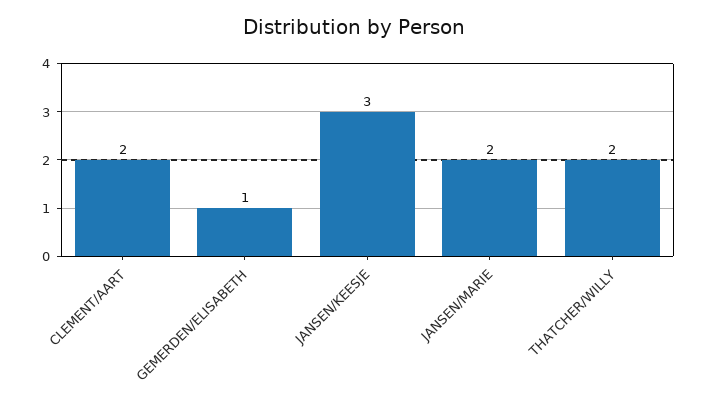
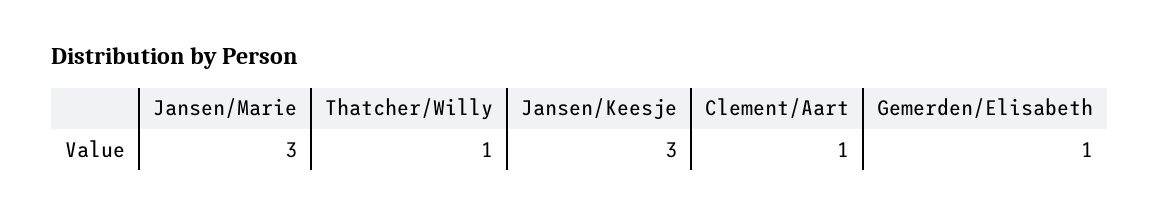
CLEMENT/AART: 2 -> 1
JANSEN/MARIE: 2 -> 3
THATCHER/WILLY: 2 -> 1

